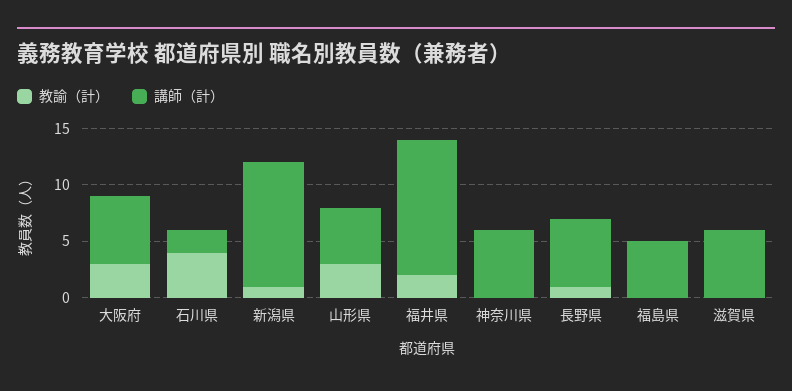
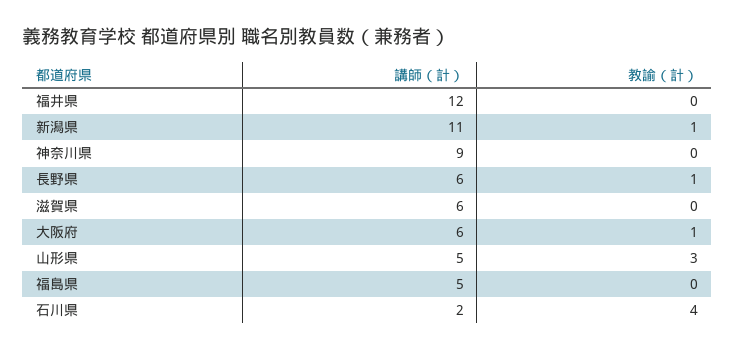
教諭（計）, 大阪府: 3 -> 1
教諭（計）, 福井県: 2 -> 0
講師（計）, 神奈川県: 6 -> 9

